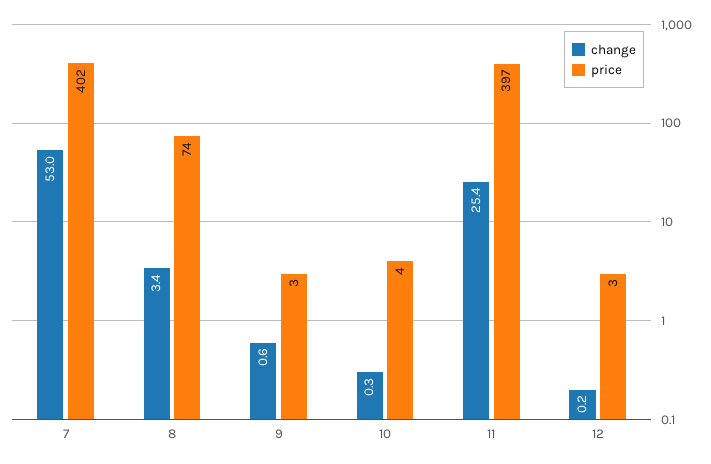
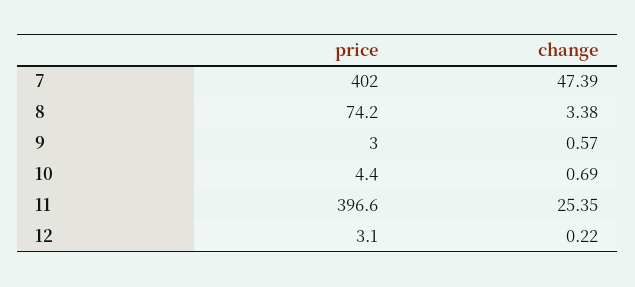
change, 7: 53 -> 47.39
change, 10: 0.3 -> 0.69

